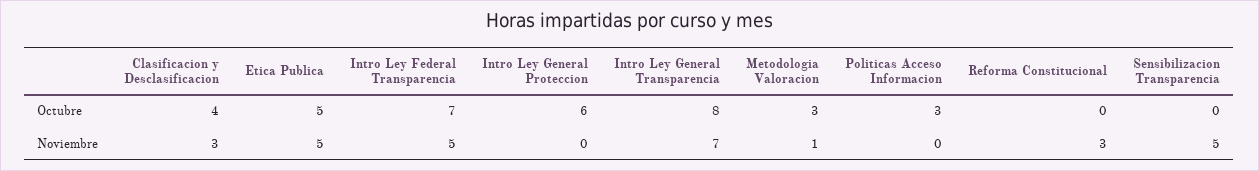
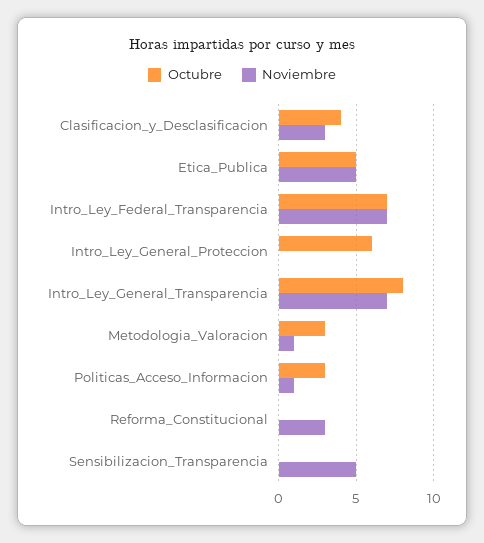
Noviembre, Intro Ley Federal Transparencia: 5 -> 7
Noviembre, Politicas Acceso Informacion: 0 -> 1

